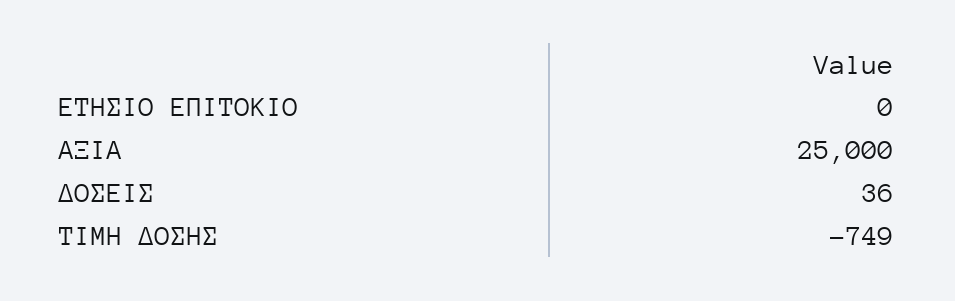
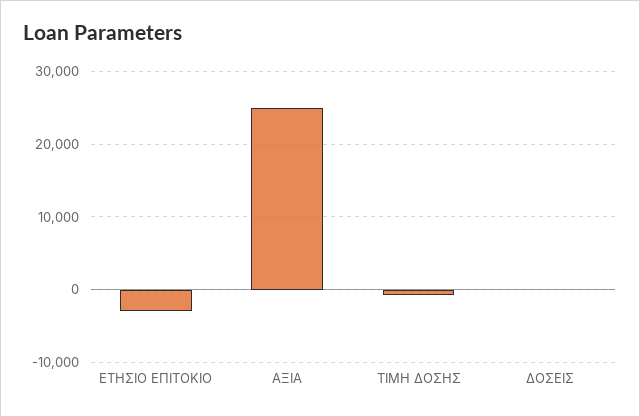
ΕΤΗΣΙΟ ΕΠΙΤΟΚΙΟ: 0 -> -3000

